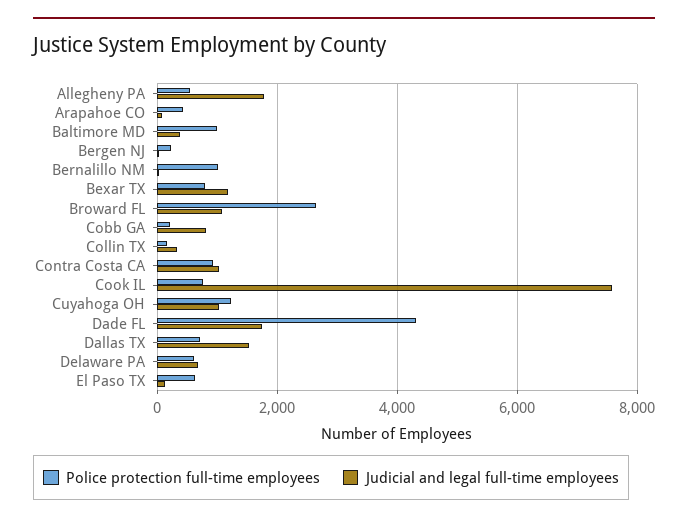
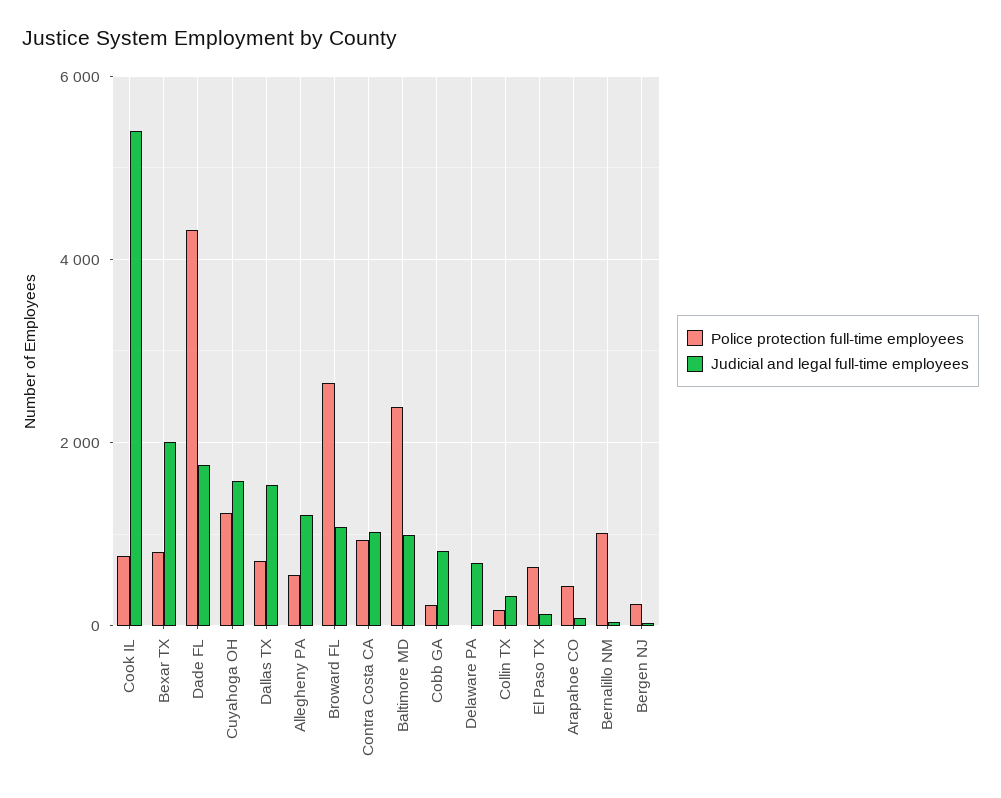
Judicial and legal full-time employees, Allegheny PA: 1800 -> 1200
Police protection full-time employees, Baltimore MD: 1000 -> 2400
Judicial and legal full-time employees, Baltimore MD: 400 -> 1000
Judicial and legal full-time employees, Bexar TX: 1200 -> 2000
Judicial and legal full-time employees, Cook IL: 7600 -> 5400
Judicial and legal full-time employees, Cuyahoga OH: 1000 -> 1600
Police protection full-time employees, Delaware PA: 600 -> 0

